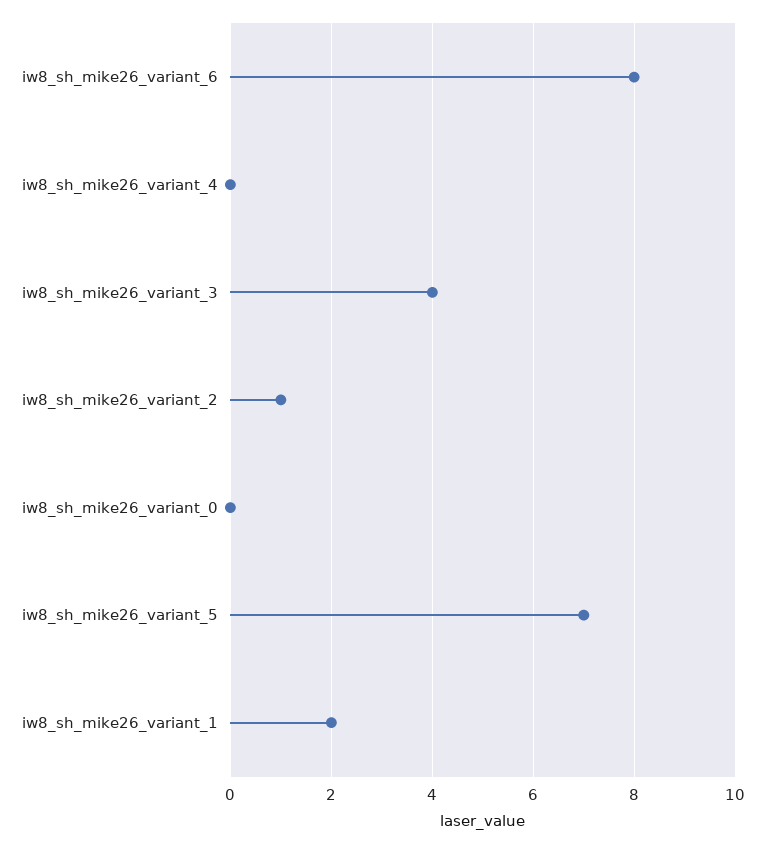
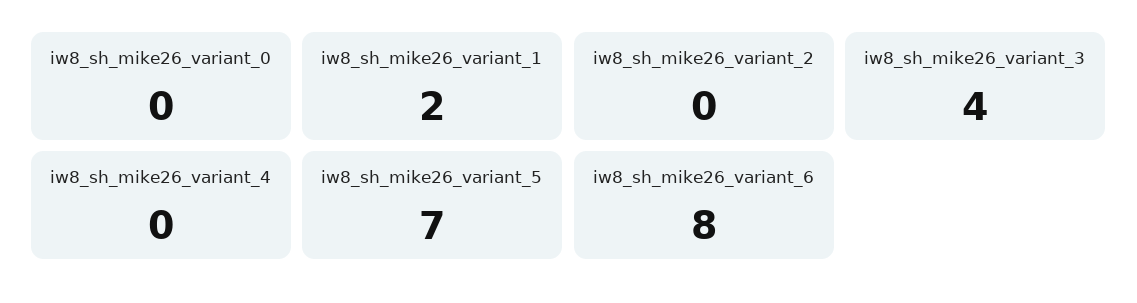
iw8_sh_mike26_variant_2: 1 -> 0

